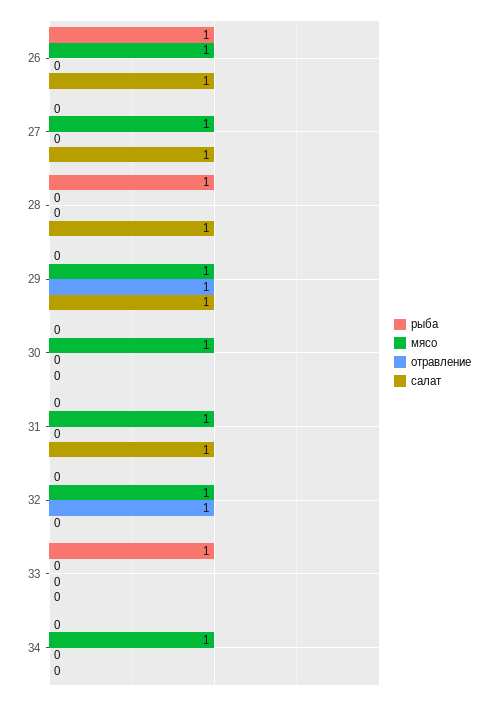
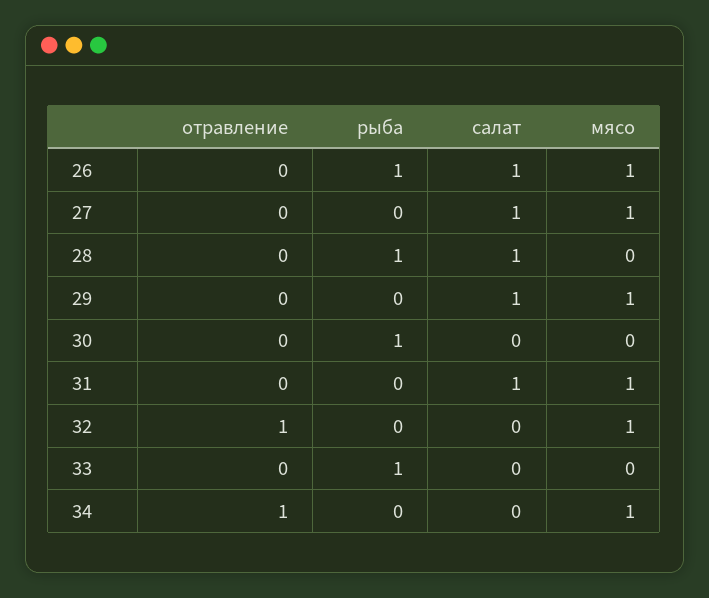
отравление, 29: 1 -> 0
рыба, 30: 0 -> 1
мясо, 30: 1 -> 0
отравление, 34: 0 -> 1

